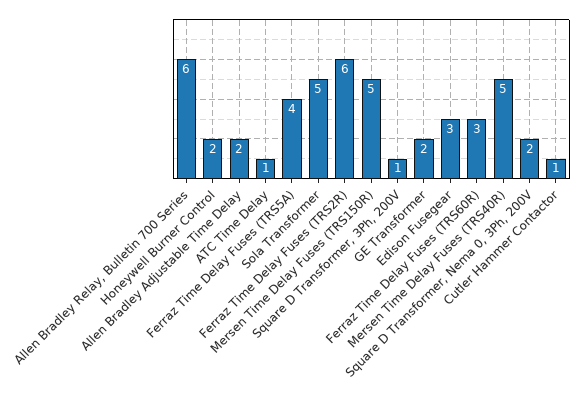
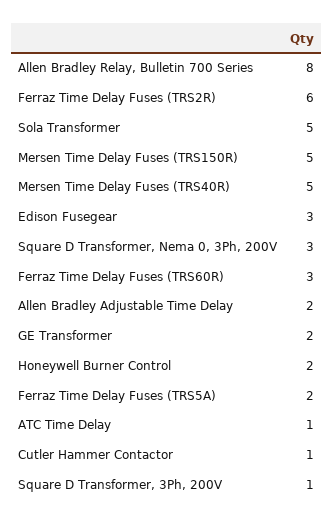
Allen Bradley Relay, Bulletin 700 Series: 6 -> 8
Ferraz Time Delay Fuses (TRS5A): 4 -> 2
Square D Transformer, Nema 0, 3Ph, 200V: 2 -> 3

